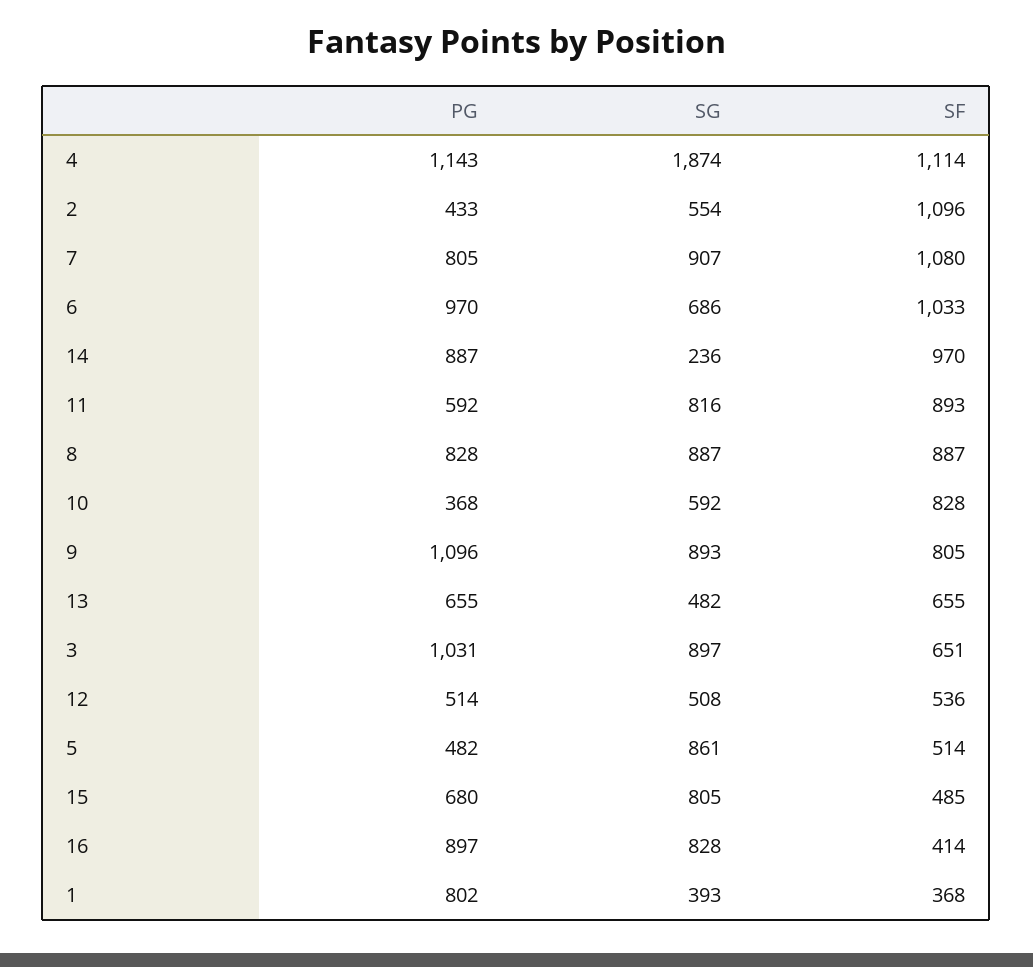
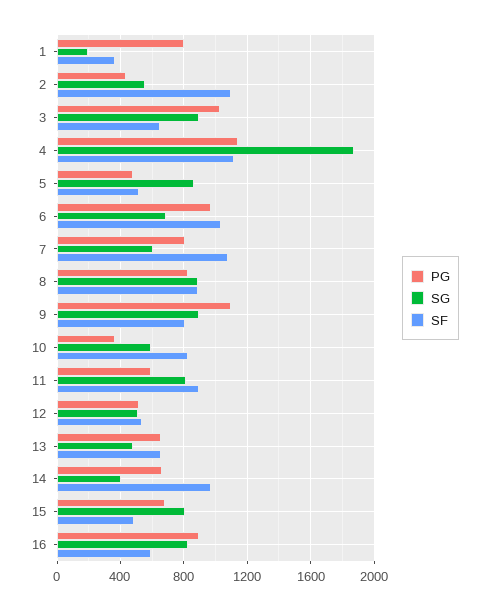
SG, 7: 907 -> 600
PG, 14: 887 -> 650
SG, 14: 236 -> 400
SF, 16: 414 -> 600
SG, 1: 393 -> 200

